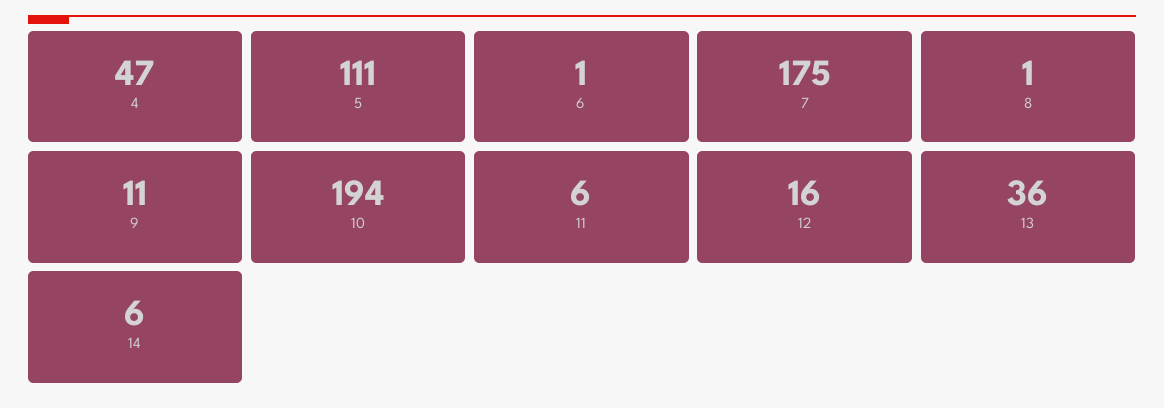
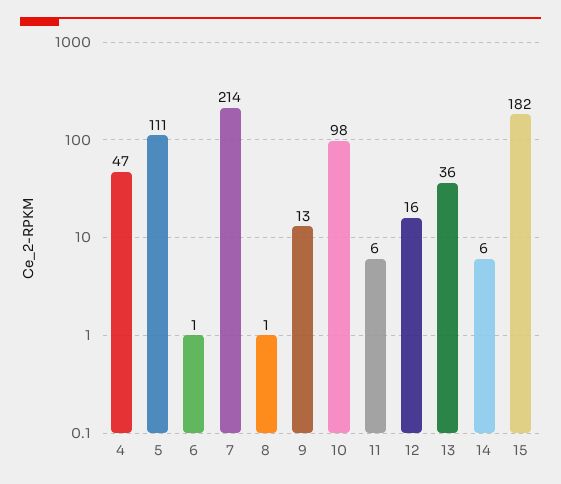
7: 175 -> 214
9: 11 -> 13
10: 194 -> 98
15: none -> 182

